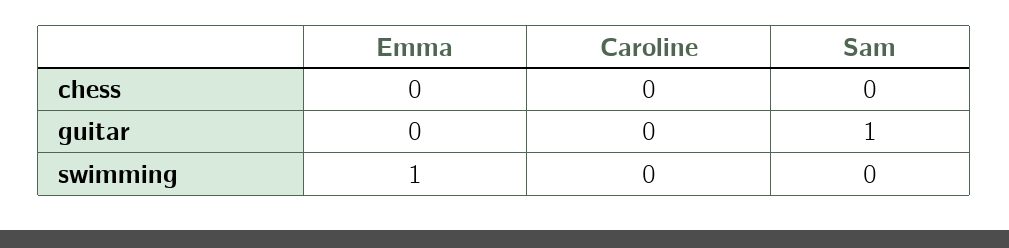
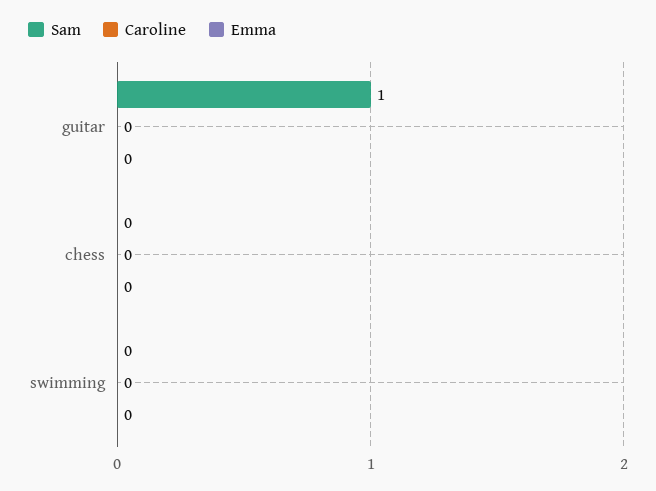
Emma, swimming: 1 -> 0

